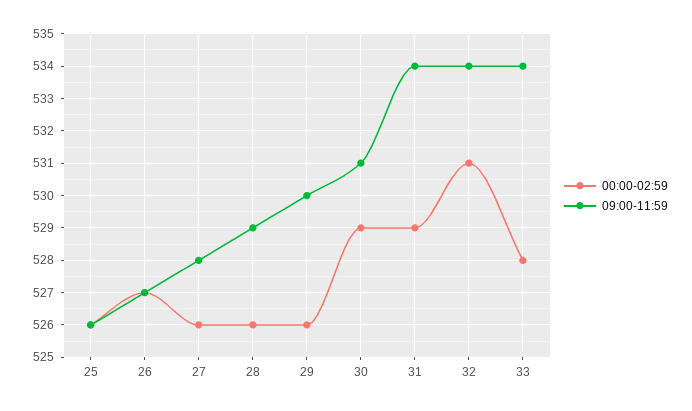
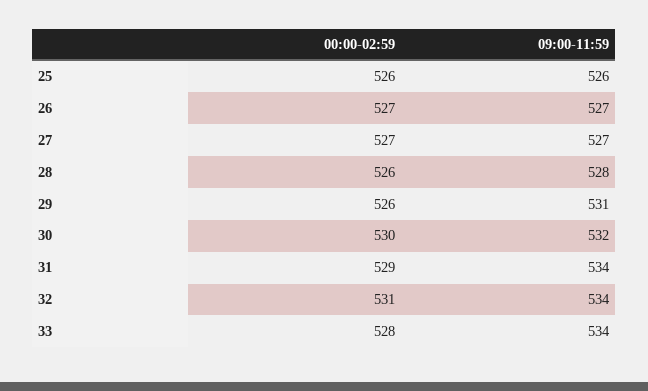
00:00-02:59, 27: 526 -> 527
09:00-11:59, 27: 528 -> 527
09:00-11:59, 28: 529 -> 528
09:00-11:59, 29: 530 -> 531
00:00-02:59, 30: 529 -> 530
09:00-11:59, 30: 531 -> 532

